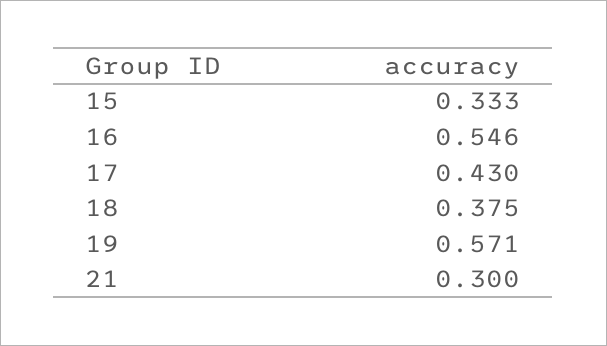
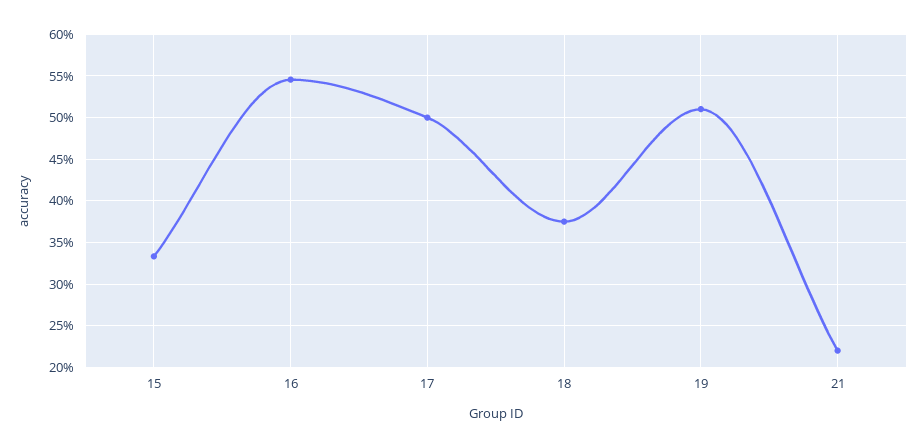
17: 0.43 -> 0.5
19: 0.571 -> 0.51
21: 0.3 -> 0.22

